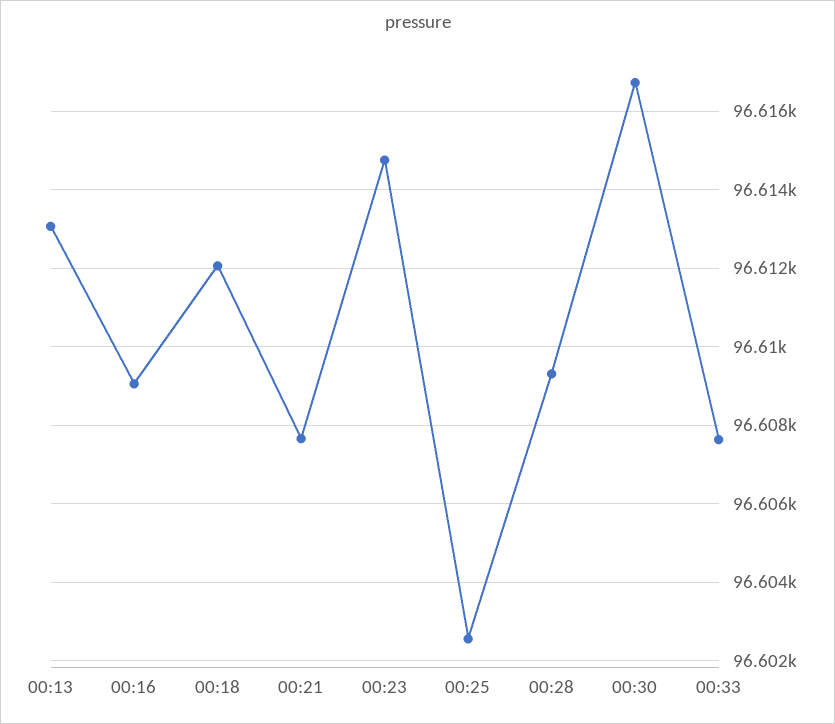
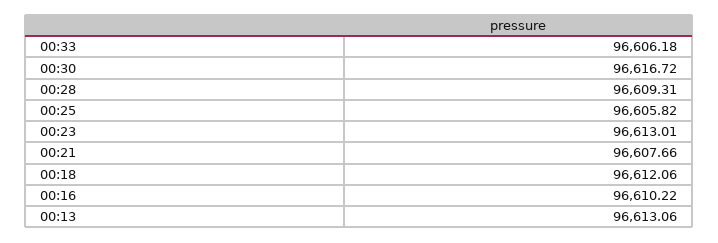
00:16: 96609 -> 96610.22
00:23: 96614.8 -> 96613.01
00:25: 96602.6 -> 96605.82
00:33: 96607.6 -> 96606.18

